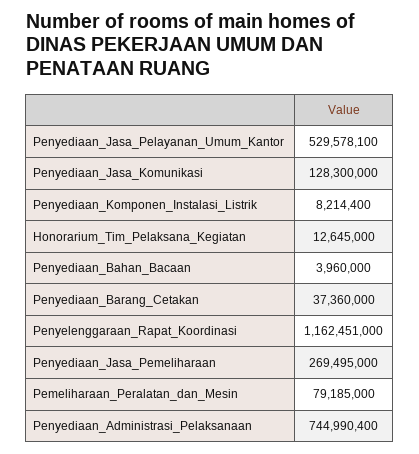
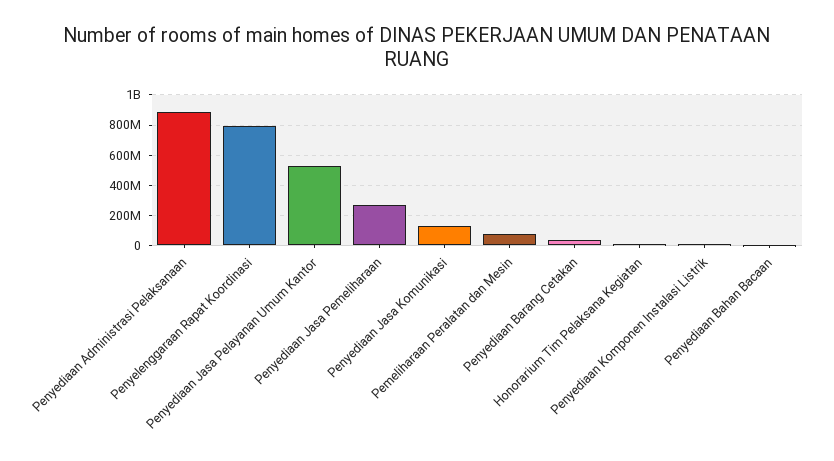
Penyelenggaraan_Rapat_Koordinasi: 1162451000 -> 800000000
Penyediaan_Administrasi_Pelaksanaan: 744990400 -> 900000000

